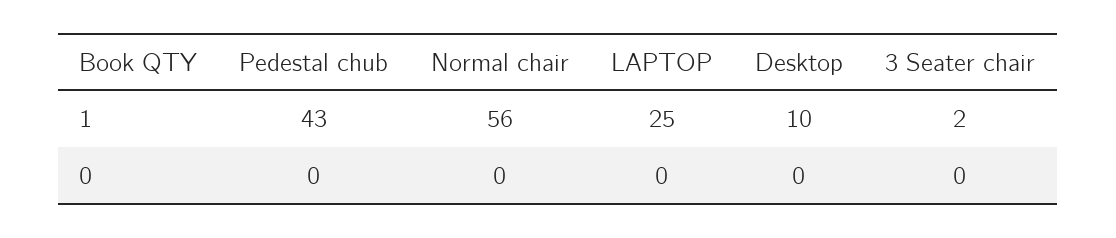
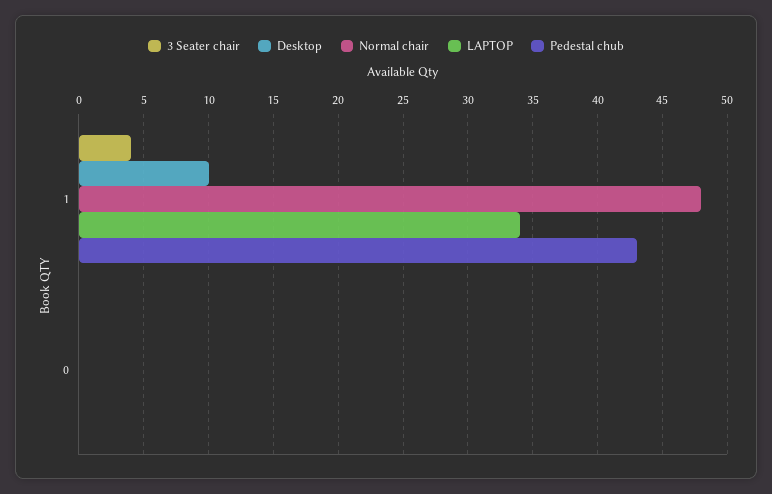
Normal chair, 1: 56 -> 48
LAPTOP, 1: 25 -> 34
3 Seater chair, 1: 2 -> 4

